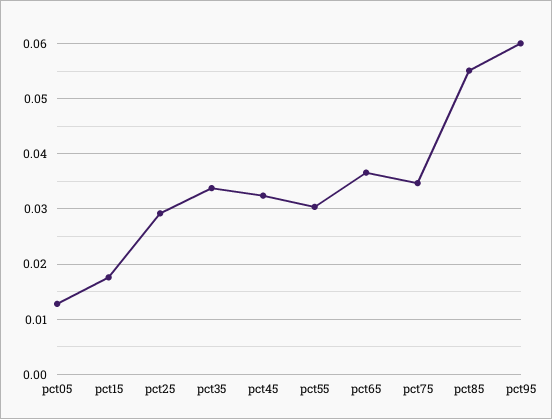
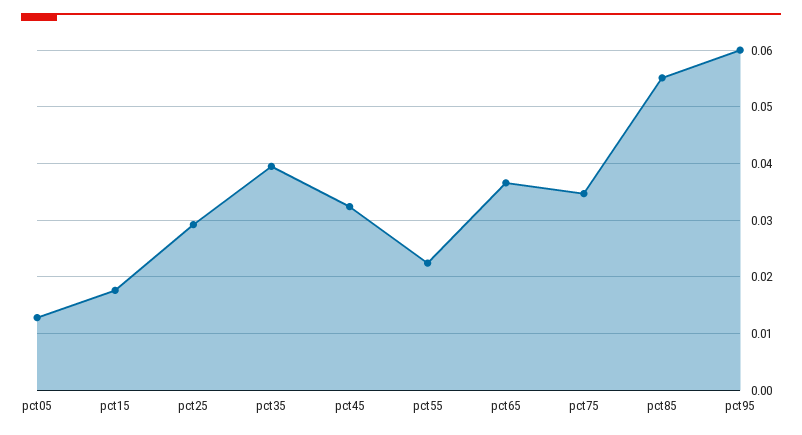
pct35: 0.034 -> 0.04
pct55: 0.03 -> 0.022

